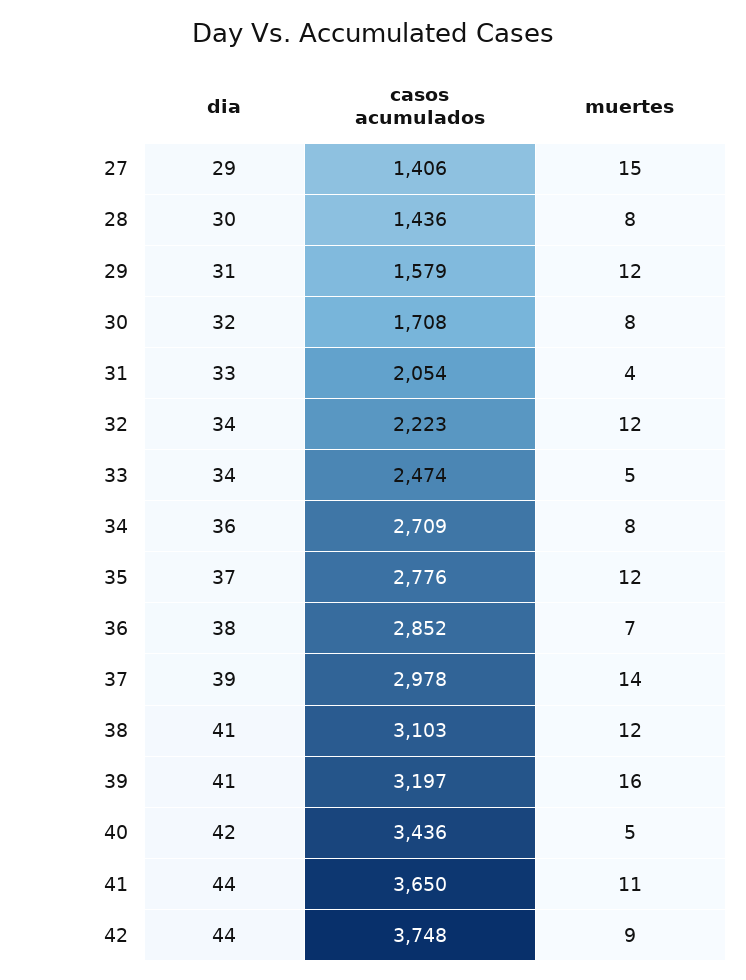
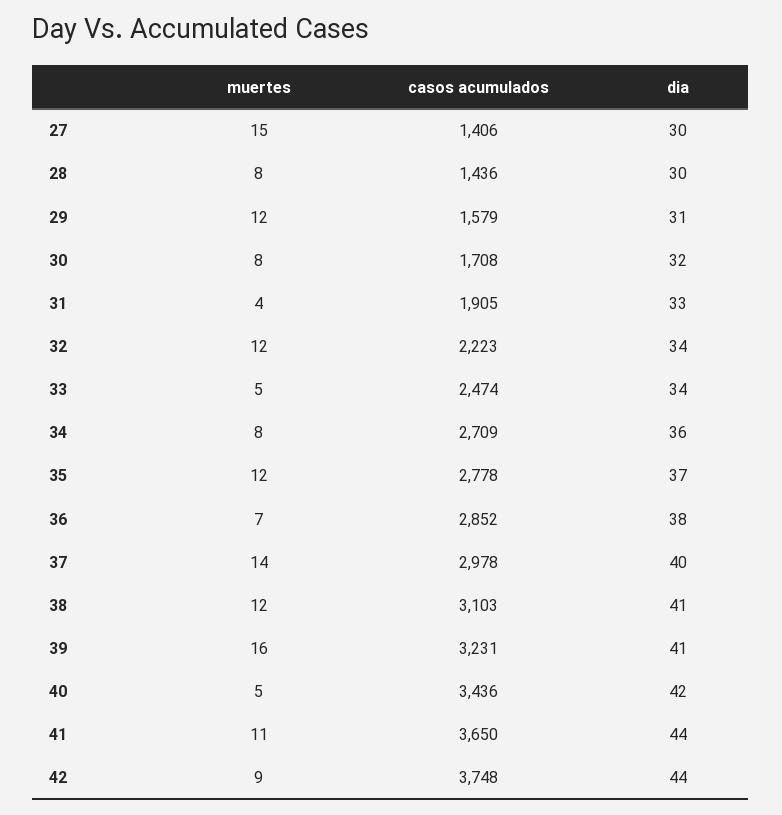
dia, 27: 29 -> 30
casos acumulados, 31: 2054 -> 1905
casos acumulados, 35: 2776 -> 2778
dia, 37: 39 -> 40
casos acumulados, 39: 3197 -> 3231

